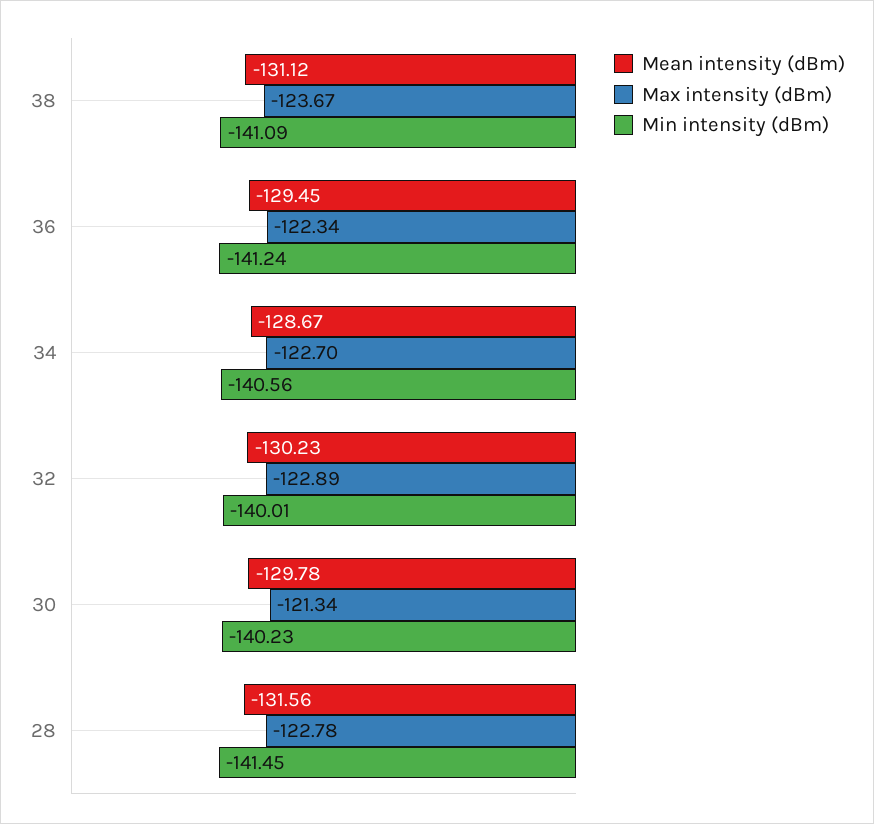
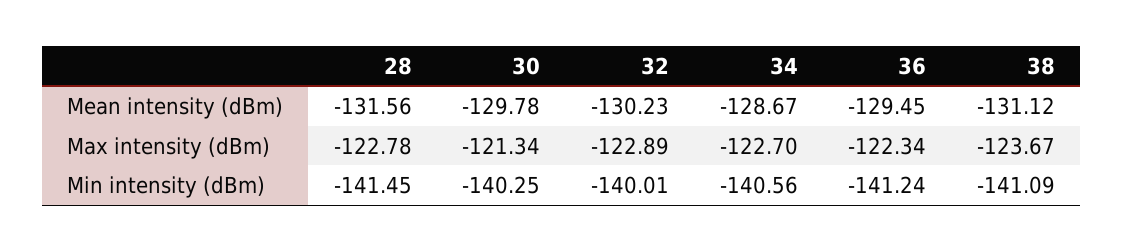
Min intensity (dBm), 30: -140.23 -> -140.25

